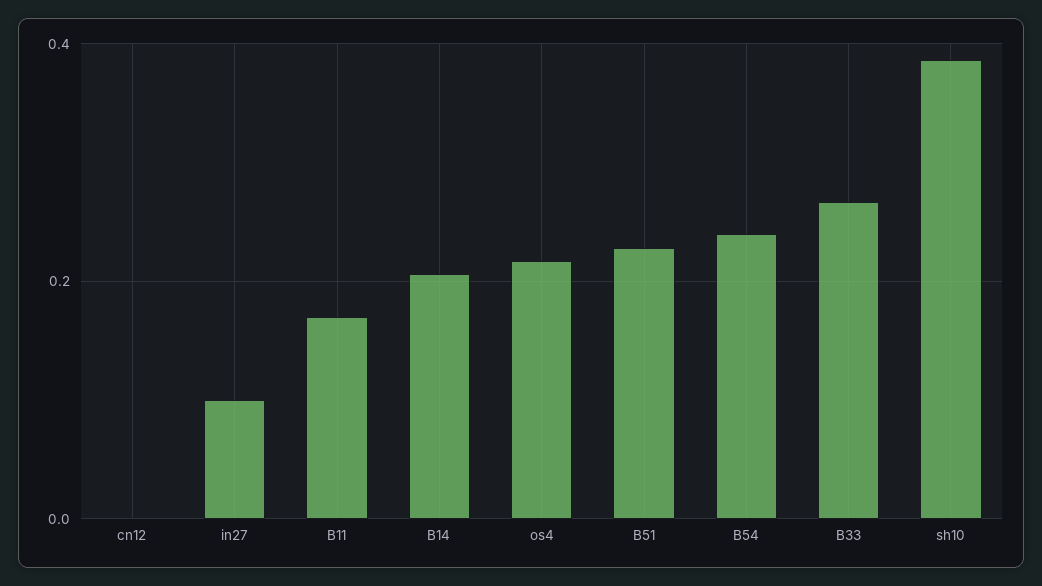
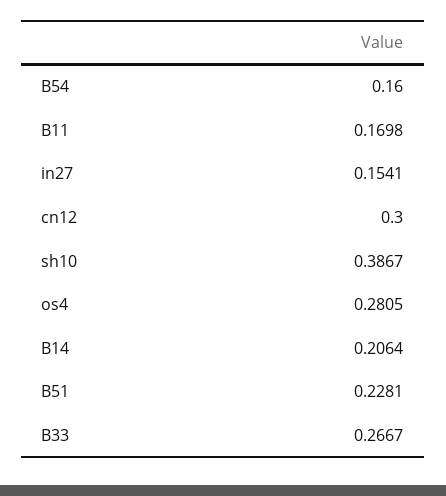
cn12: 0 -> 0.3
in27: 0.1 -> 0.1541
os4: 0.22 -> 0.2805
B54: 0.24 -> 0.16

